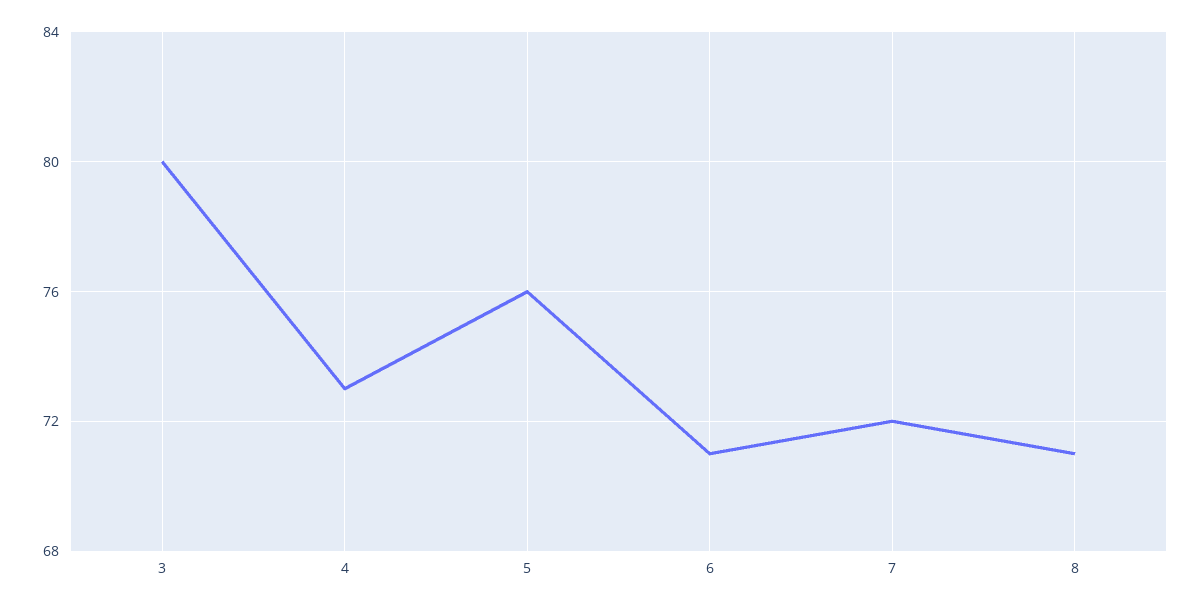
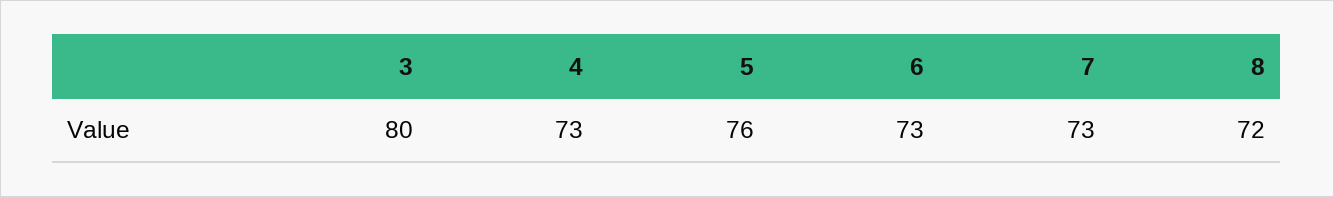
6: 71 -> 73
7: 72 -> 73
8: 71 -> 72

